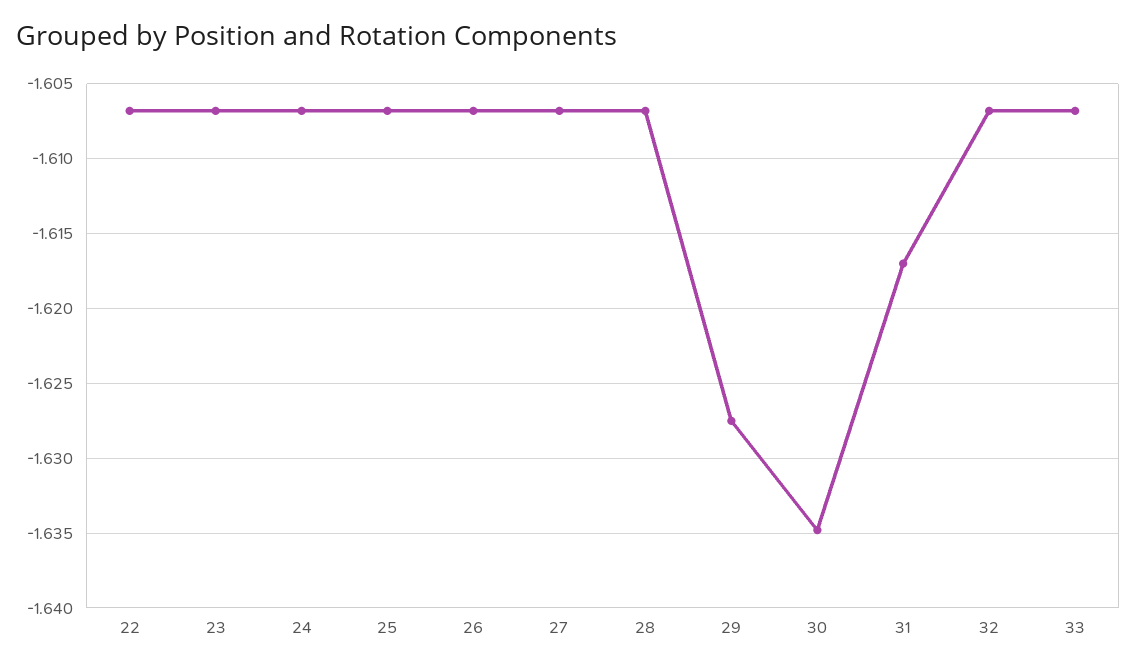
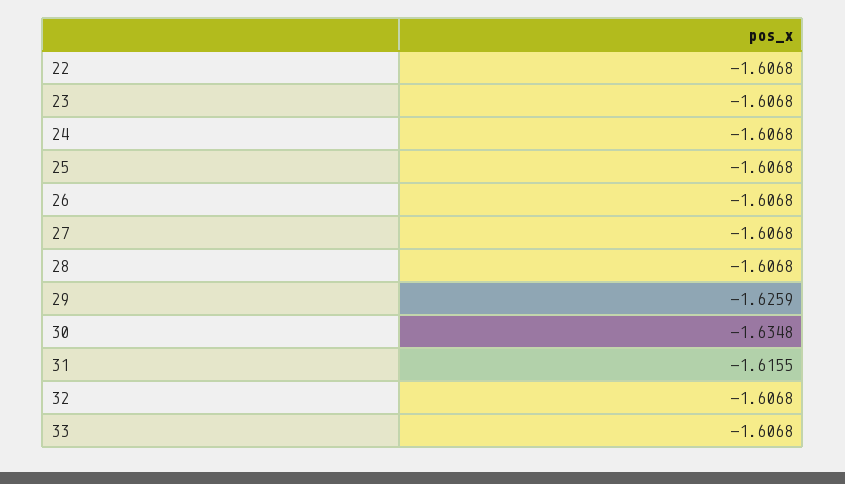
29: -1.6275 -> -1.6259
31: -1.617 -> -1.6155

